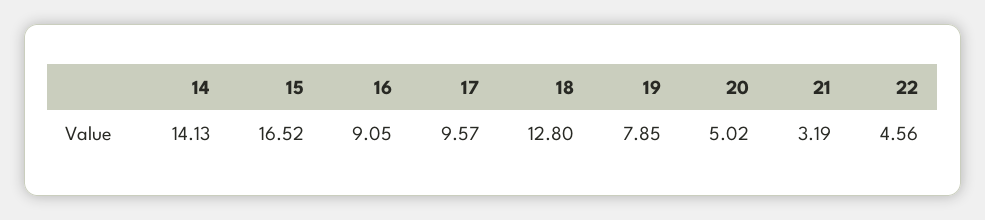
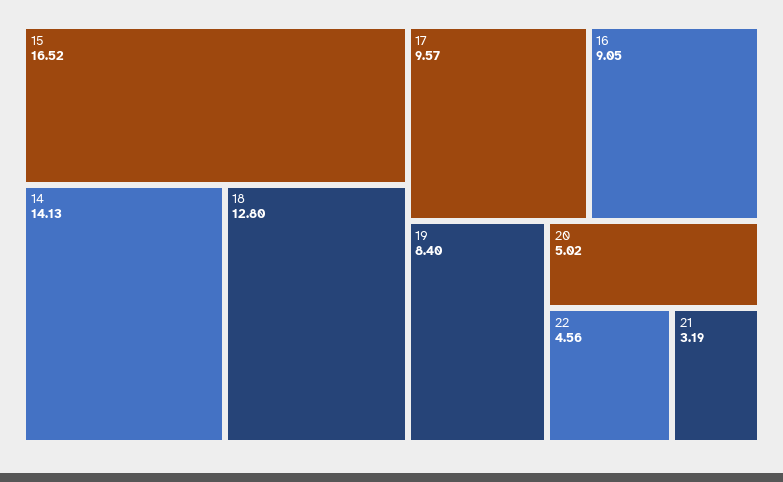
19: 7.85 -> 8.4

